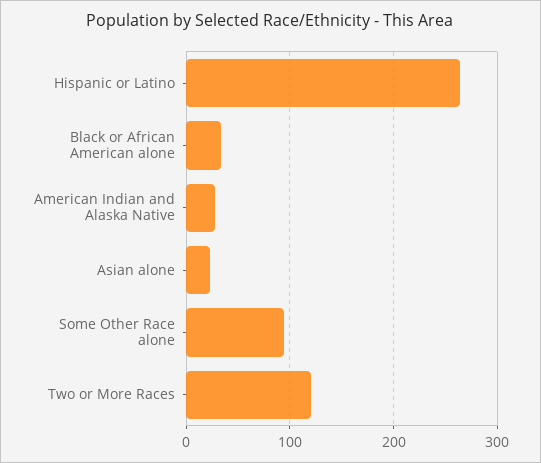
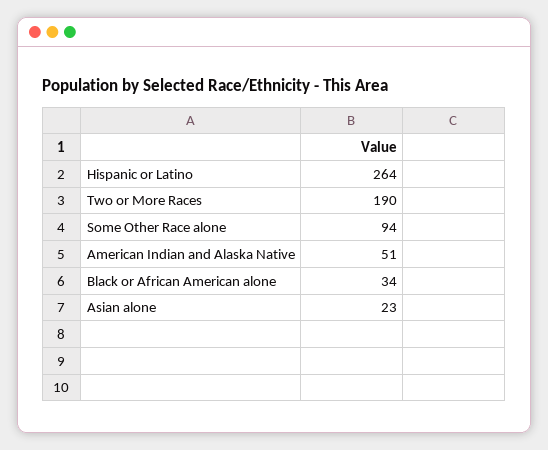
American Indian and Alaska Native: 30 -> 51
Two or More Races: 120 -> 190

